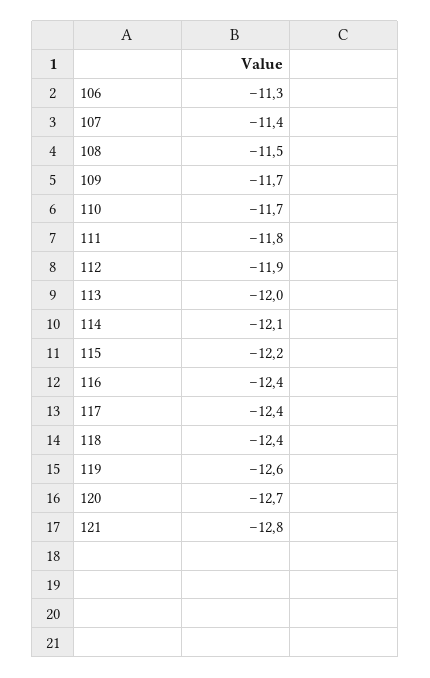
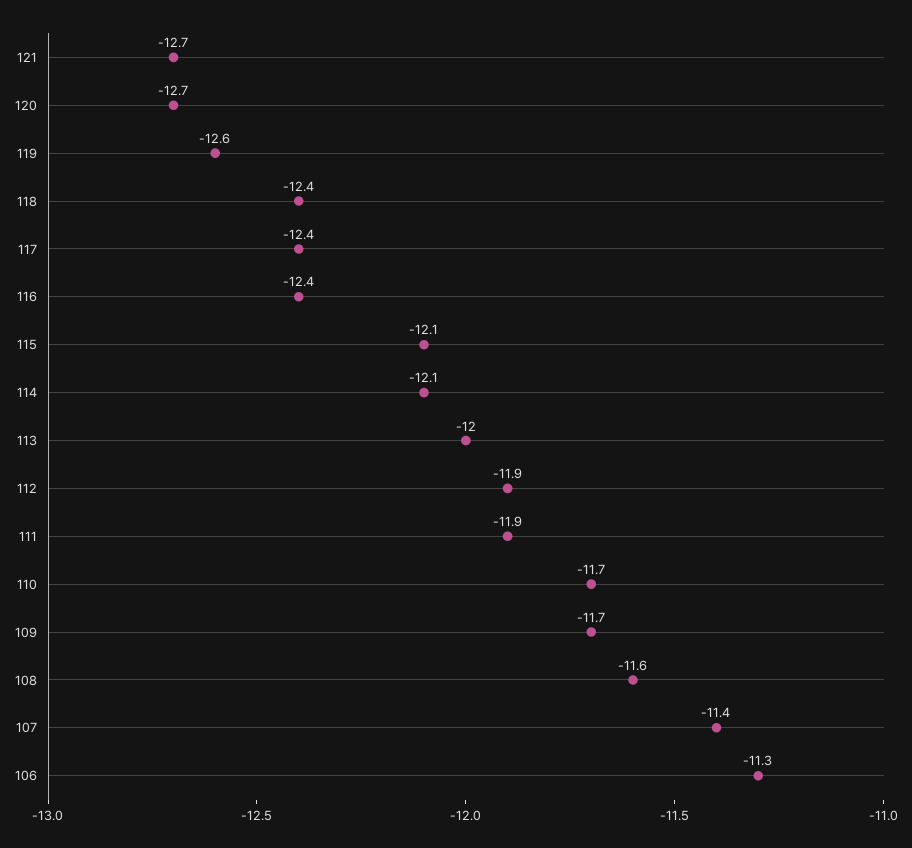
108: -11.5 -> -11.6
111: -11.8 -> -11.9
115: -12.2 -> -12.1
121: -12.8 -> -12.7

